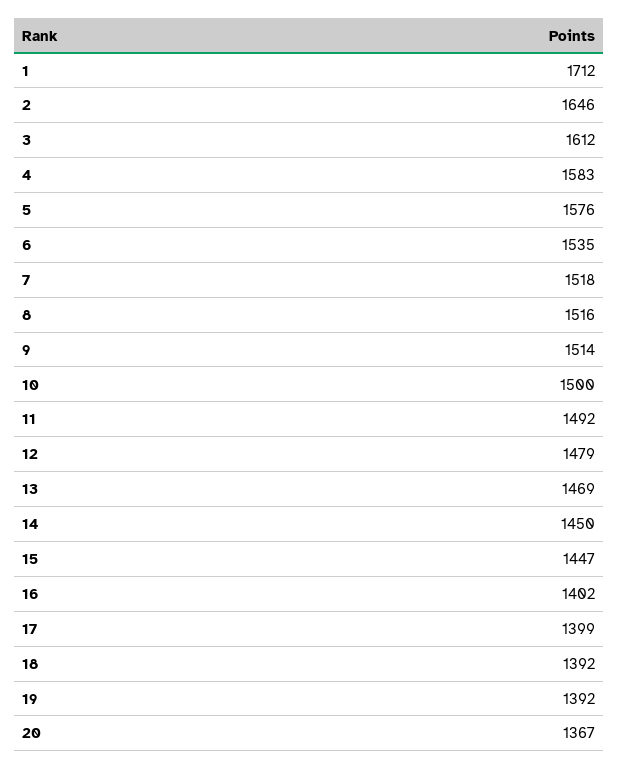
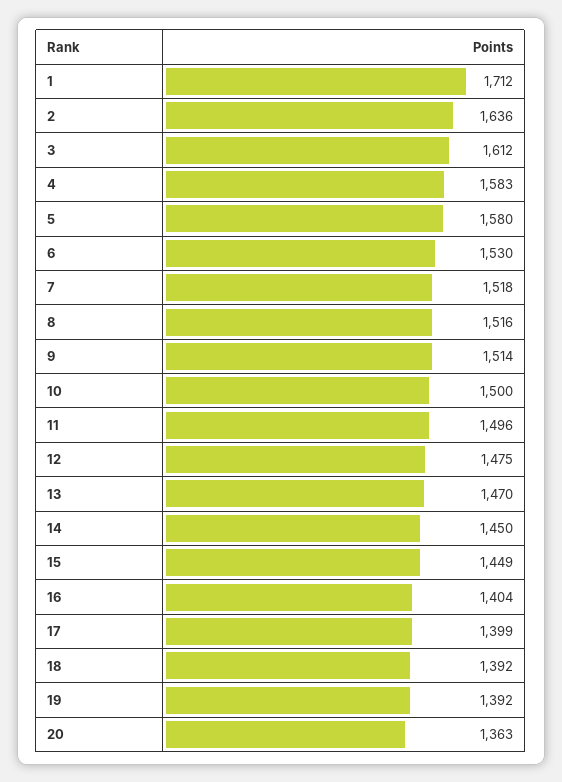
2: 1646 -> 1636
5: 1576 -> 1580
6: 1535 -> 1530
11: 1492 -> 1496
12: 1479 -> 1475
13: 1469 -> 1470
15: 1447 -> 1449
16: 1402 -> 1404
20: 1367 -> 1363

